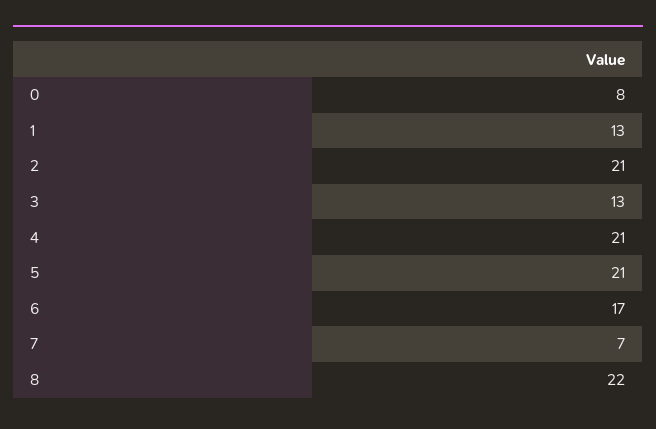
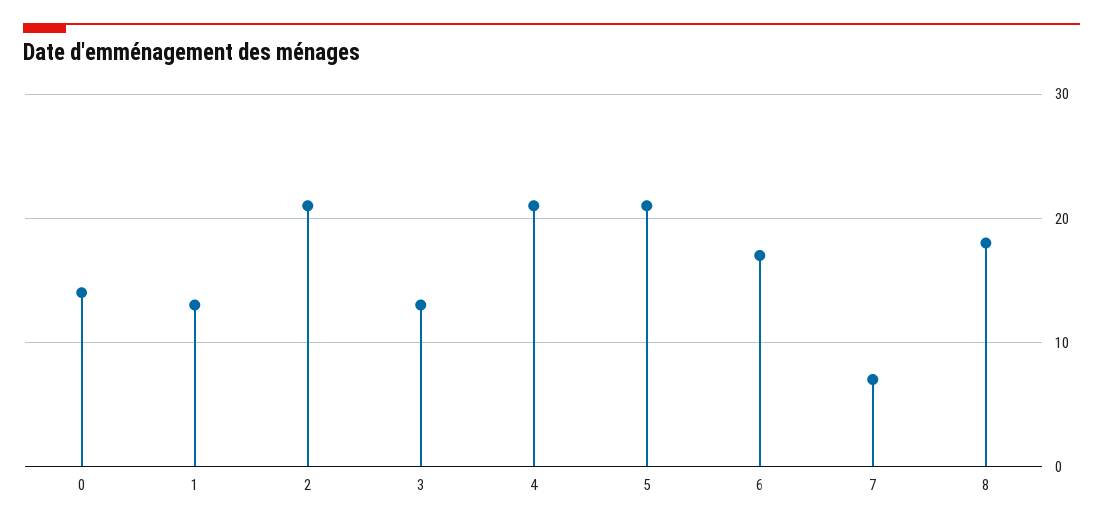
0: 8 -> 14
8: 22 -> 18

